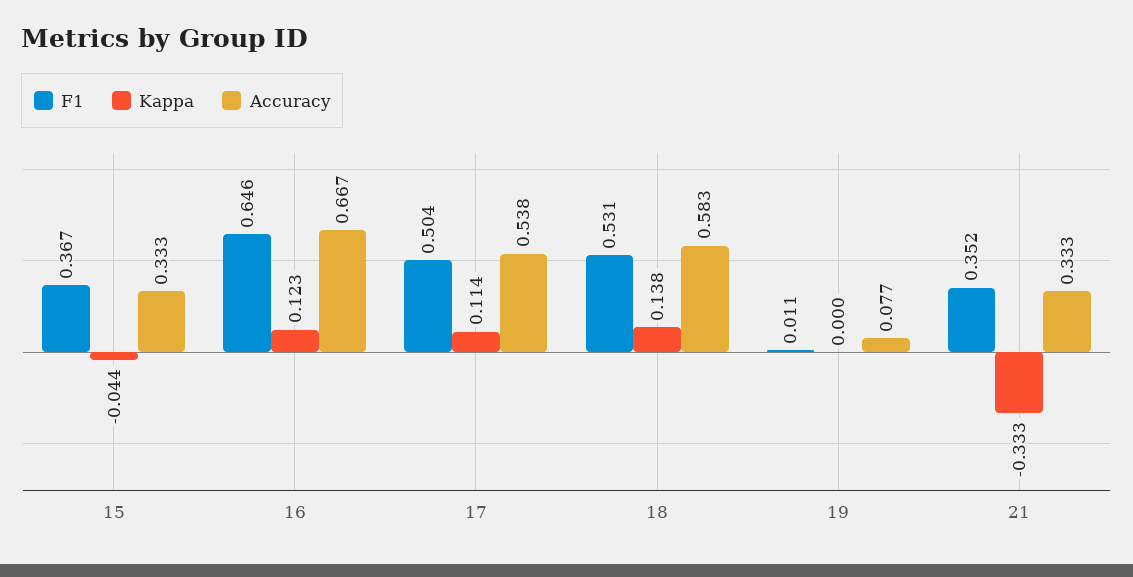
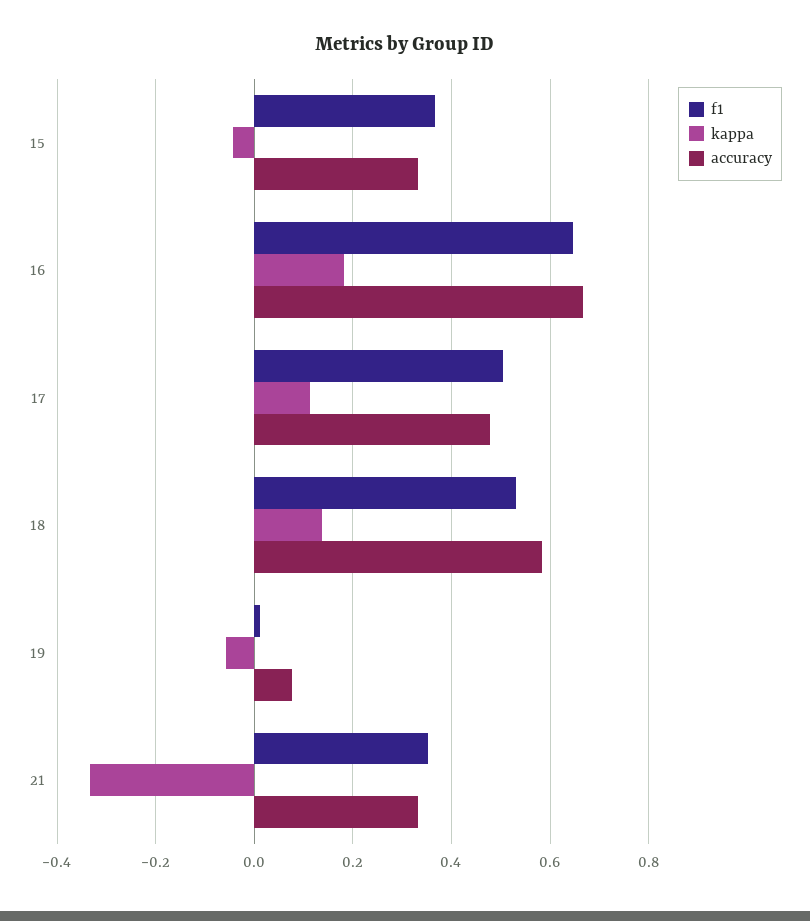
Kappa, 16: 0.123 -> 0.18
Accuracy, 17: 0.538 -> 0.48
Kappa, 19: 0 -> -0.06

